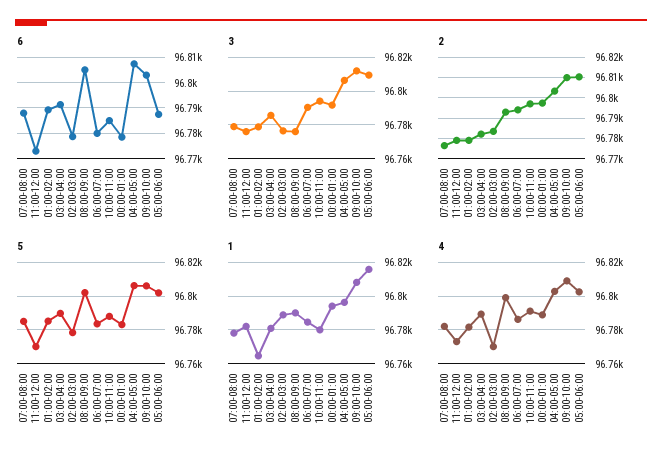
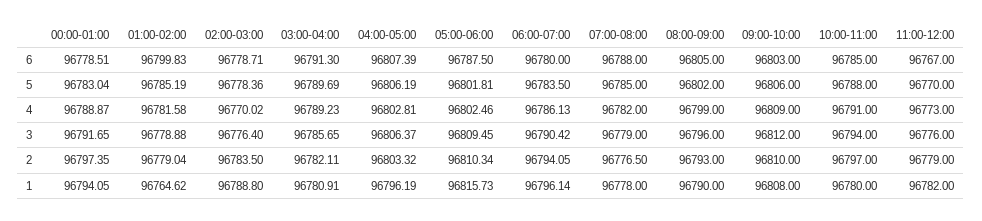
6, 11:00-12:00: 96772.5 -> 96767
6, 01:00-02:00: 96790 -> 96799.83
3, 08:00-09:00: 96775 -> 96796
1, 06:00-07:00: 96785 -> 96796.14

